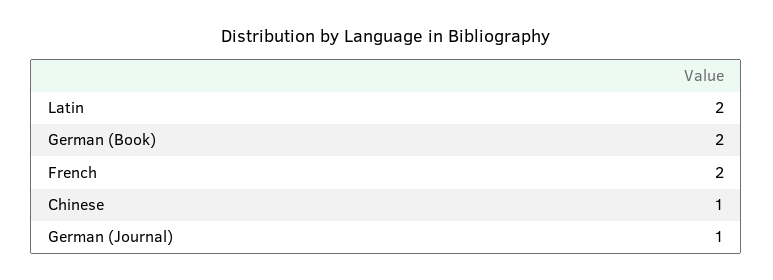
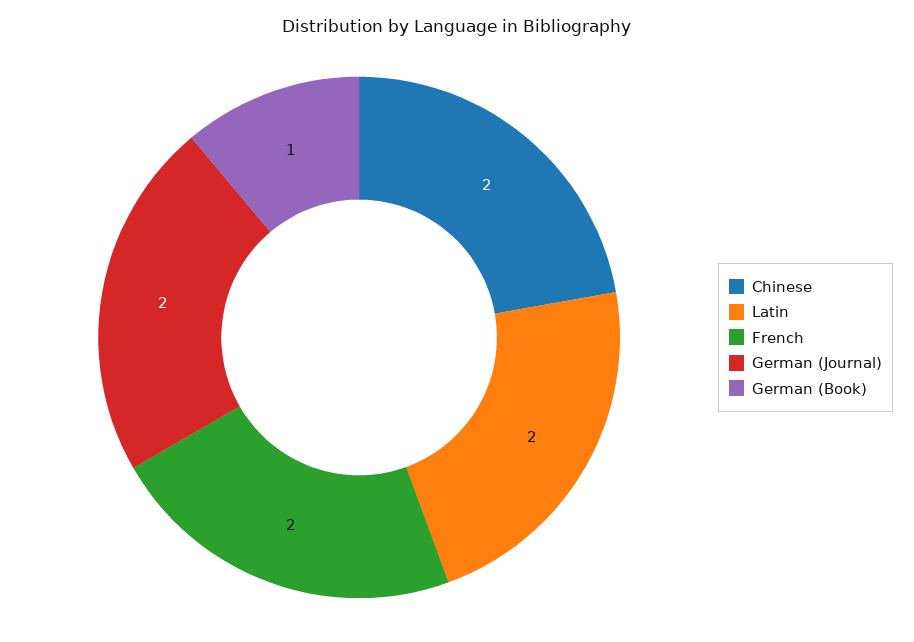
German (Book): 2 -> 1
Chinese: 1 -> 2
German (Journal): 1 -> 2

